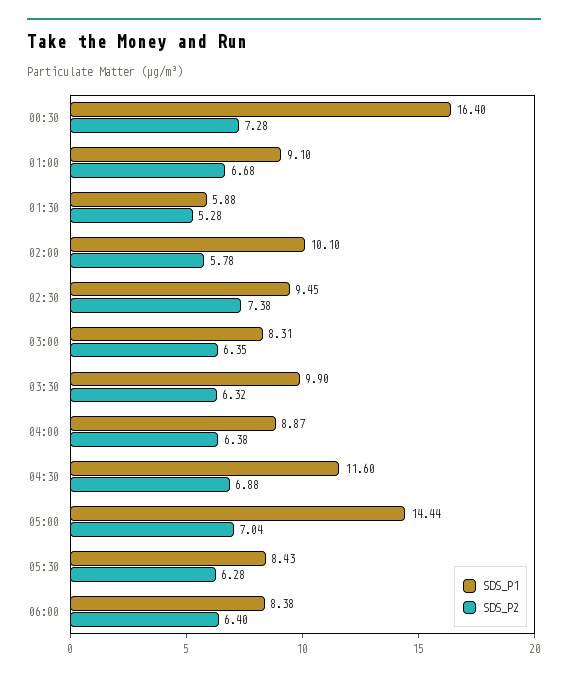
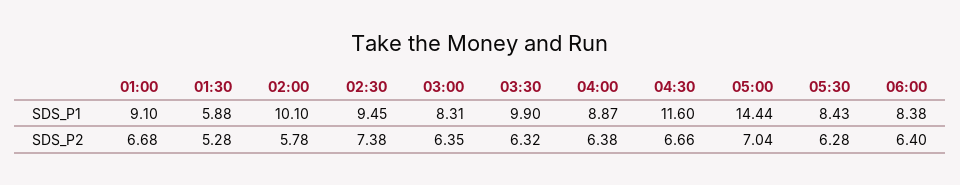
SDS_P1, 00:30: 16.4 -> none
SDS_P2, 00:30: 7.28 -> none
SDS_P2, 04:30: 6.88 -> 6.66

